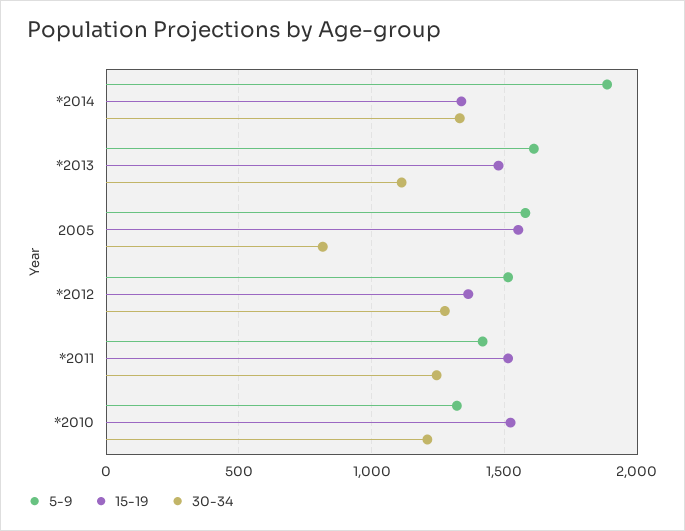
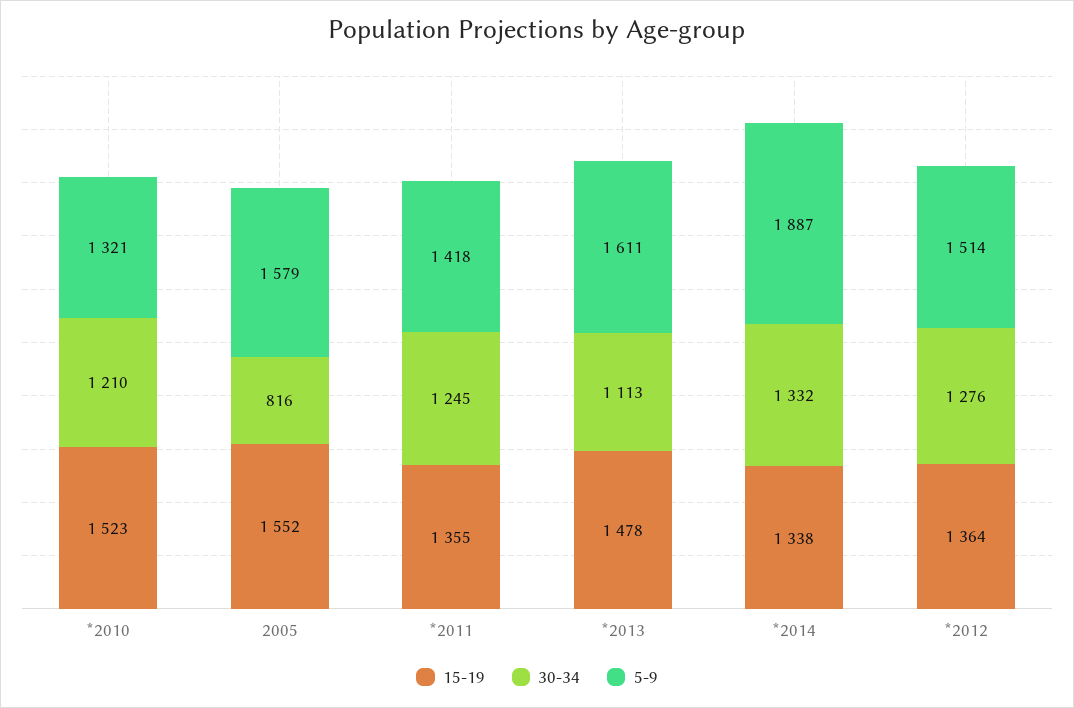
15-19, *2011: 1500 -> 1355

